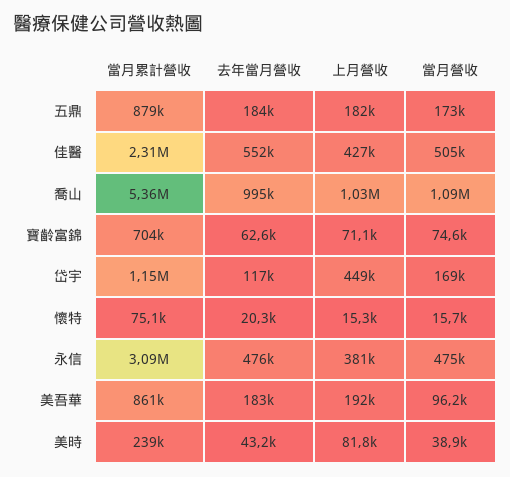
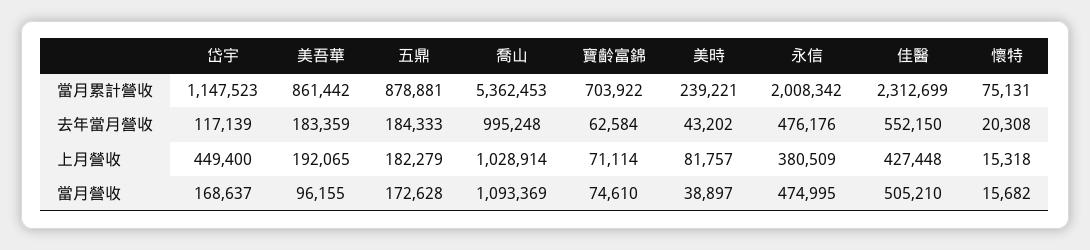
當月累計營收, 永信: 3090000 -> 2008342

